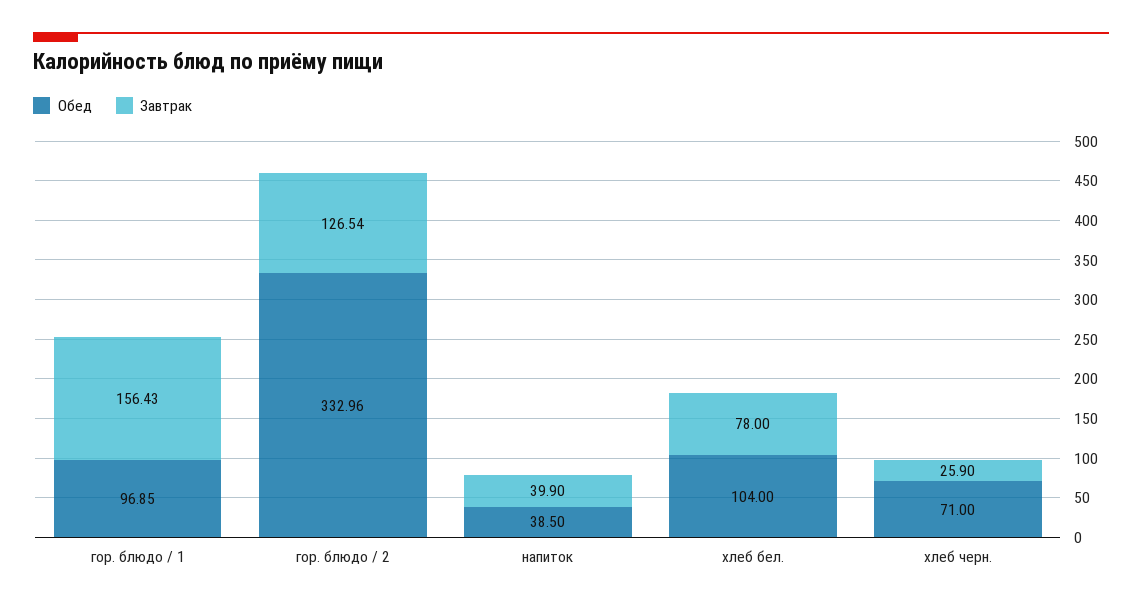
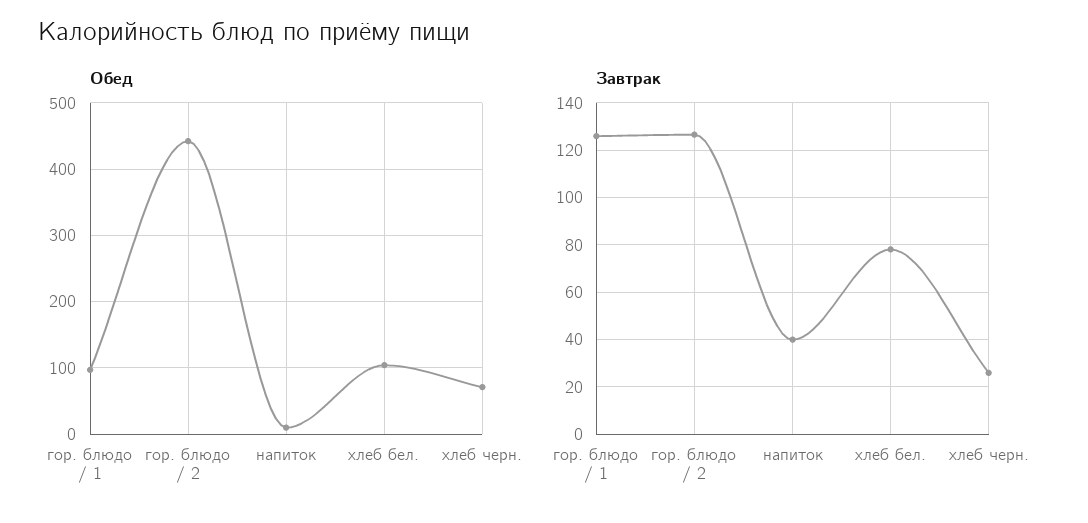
Завтрак, гор. блюдо / 1: 156.43 -> 125
Обед, гор. блюдо / 2: 332.96 -> 440
Обед, напиток: 38.5 -> 10

